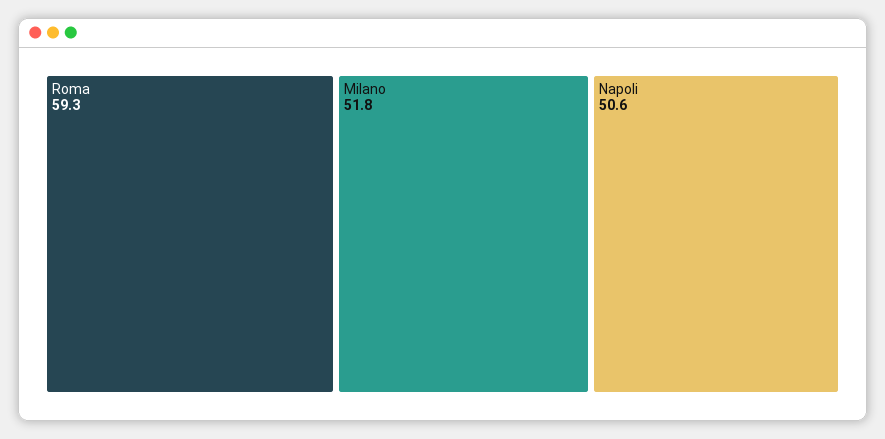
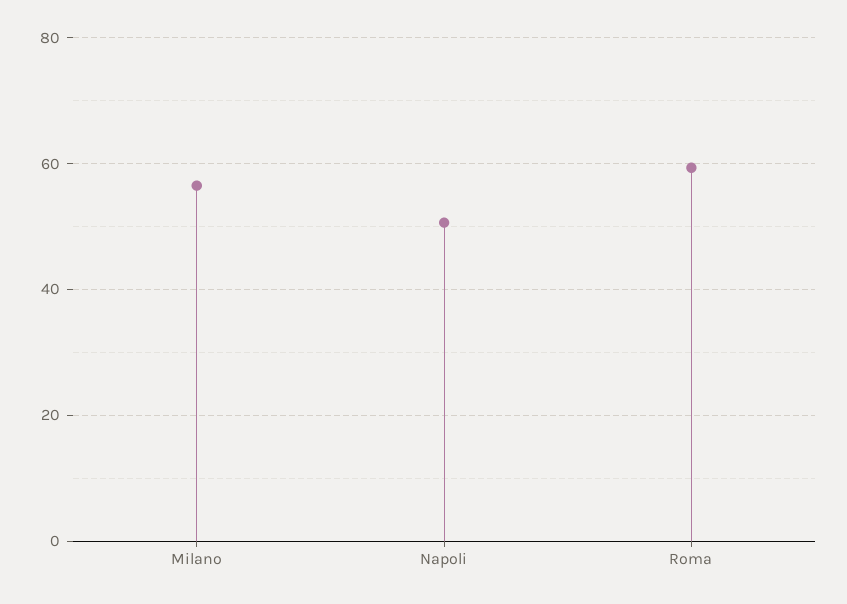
Milano: 51.8 -> 56

